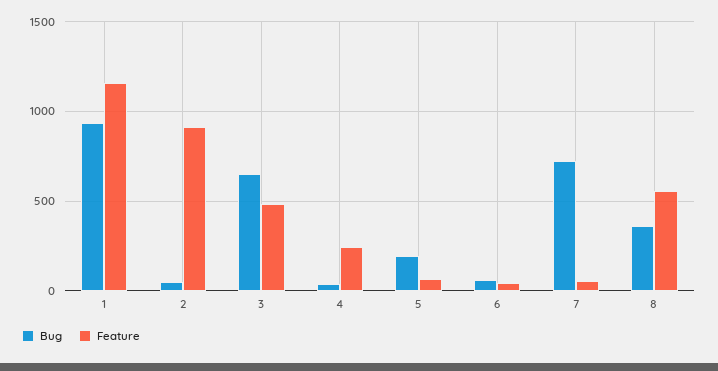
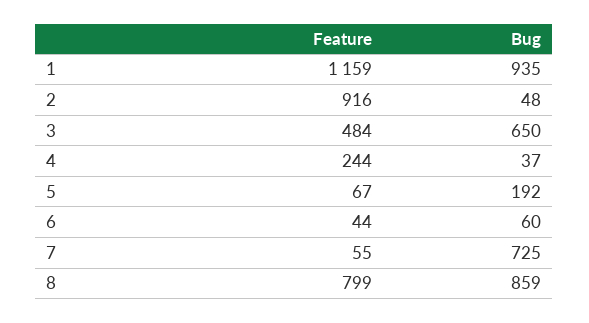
Bug, 8: 350 -> 859
Feature, 8: 550 -> 799

